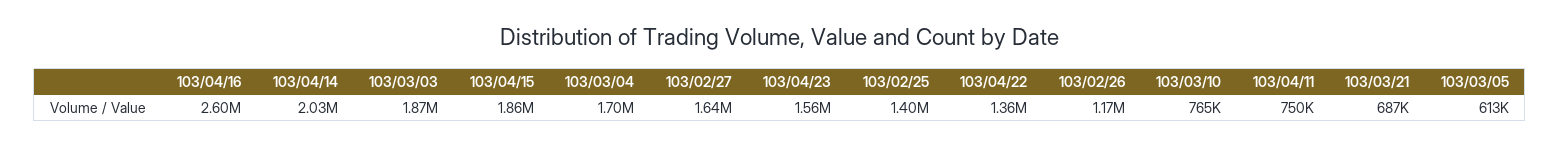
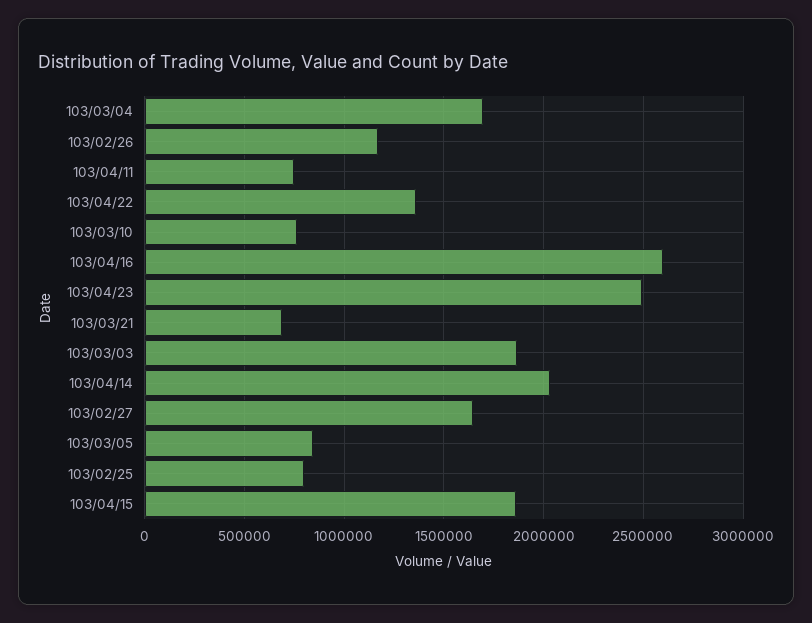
103/04/23: 1560000 -> 2500000
103/02/25: 1400000 -> 800000
103/03/05: 613000 -> 850000

